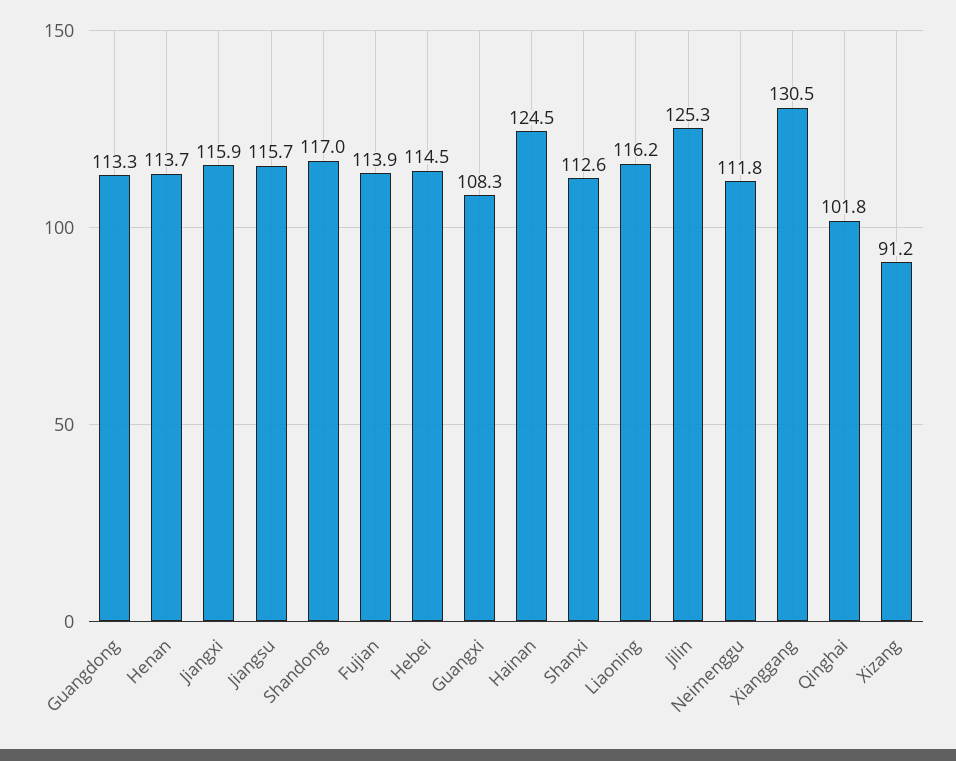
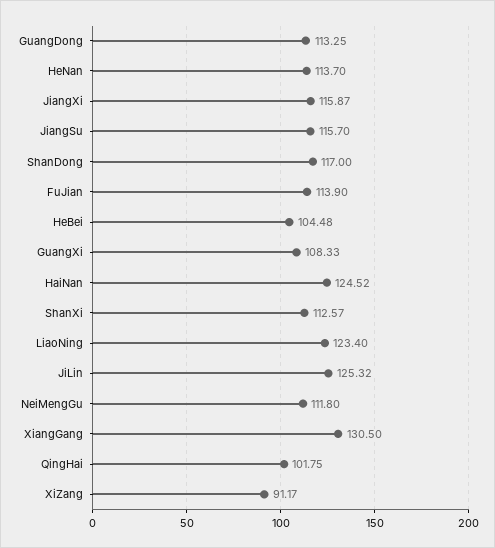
Hebei: 114.5 -> 104.48
Liaoning: 116.2 -> 123.4

